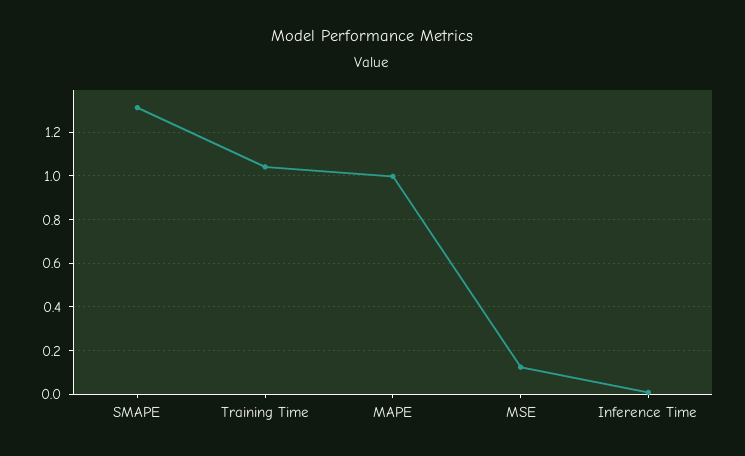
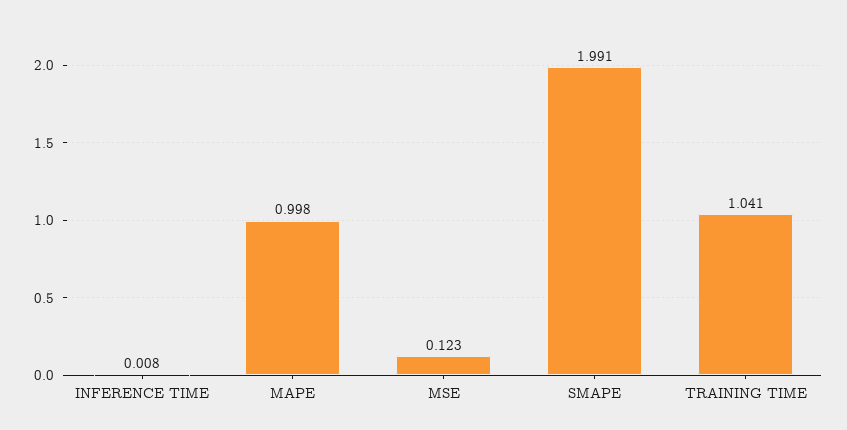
SMAPE: 1.3 -> 1.991

